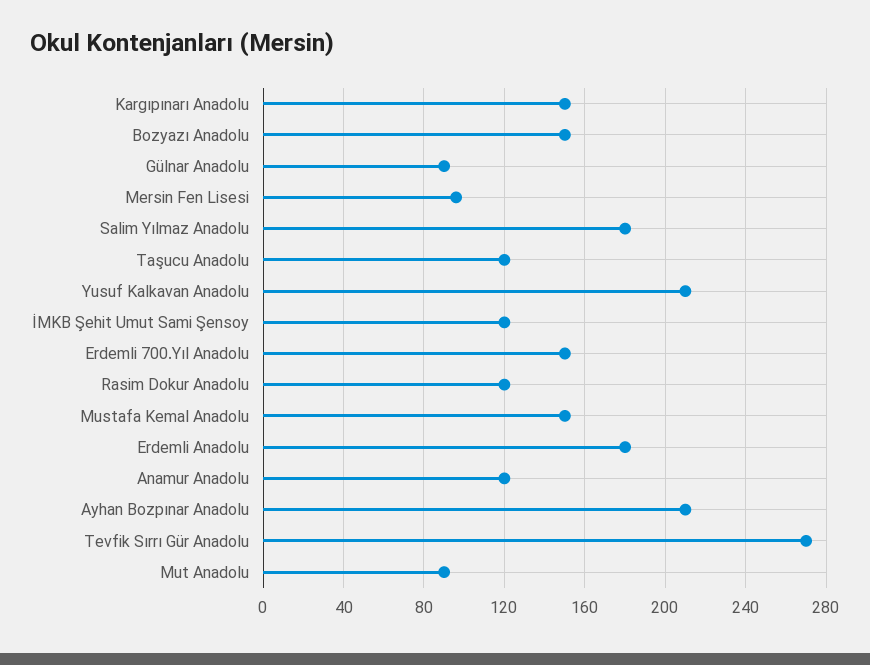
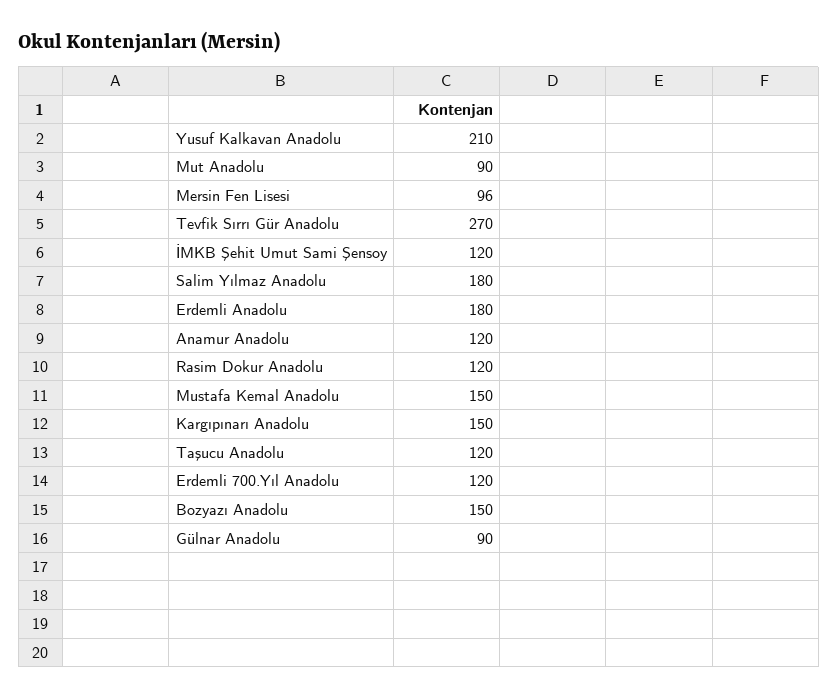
Erdemli 700.Yıl Anadolu: 150 -> 120
Ayhan Bozpınar Anadolu: 210 -> none

